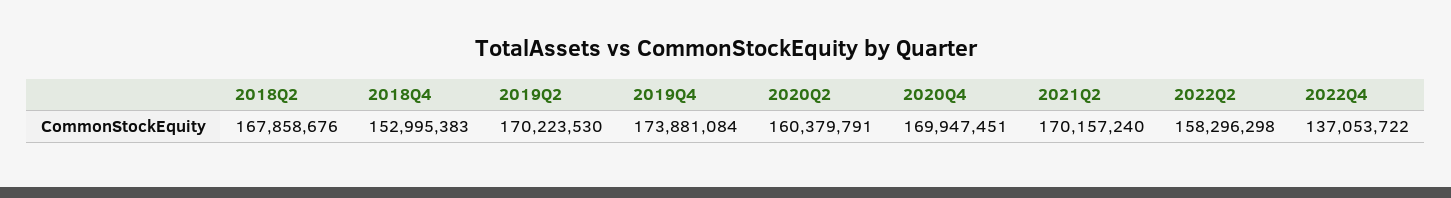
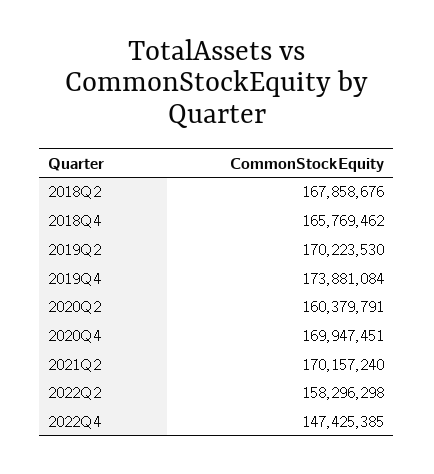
2018Q4: 152995383 -> 165769462
2022Q4: 137053722 -> 147425385

